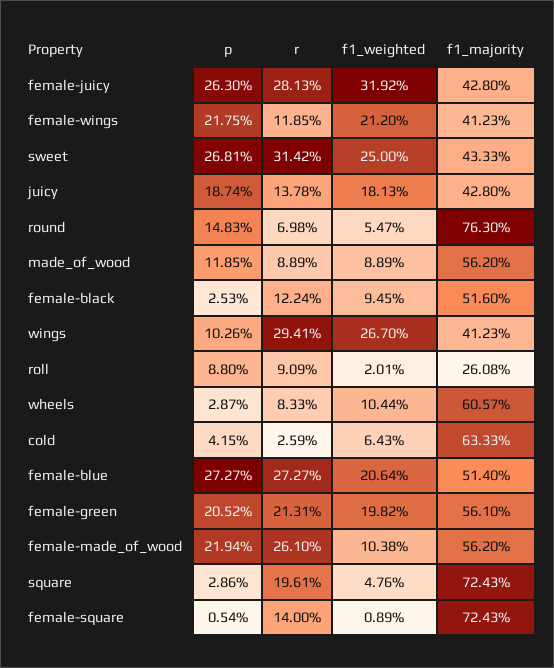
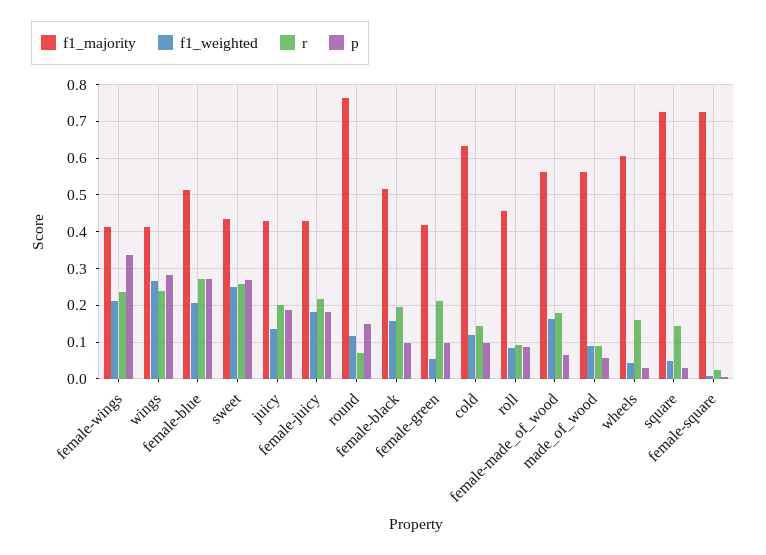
p, female-juicy: 0.263 -> 0.18
r, female-juicy: 0.2813 -> 0.22
f1_weighted, female-juicy: 0.3192 -> 0.18
p, female-wings: 0.2175 -> 0.34
r, female-wings: 0.1185 -> 0.24
r, sweet: 0.3142 -> 0.26
r, juicy: 0.1378 -> 0.2
f1_weighted, juicy: 0.1813 -> 0.14
f1_weighted, round: 0.0547 -> 0.12
p, made_of_wood: 0.1185 -> 0.06
p, female-black: 0.0253 -> 0.1
r, female-black: 0.1224 -> 0.2
f1_weighted, female-black: 0.0945 -> 0.16
p, wings: 0.1026 -> 0.28
r, wings: 0.2941 -> 0.24
f1_weighted, roll: 0.0201 -> 0.08
f1_majority, roll: 0.2608 -> 0.46
r, wheels: 0.0833 -> 0.16
f1_weighted, wheels: 0.1044 -> 0.04
p, cold: 0.0415 -> 0.1
r, cold: 0.0259 -> 0.14
f1_weighted, cold: 0.0643 -> 0.12
p, female-green: 0.2052 -> 0.1
f1_weighted, female-green: 0.1982 -> 0.06
f1_majority, female-green: 0.561 -> 0.42
p, female-made_of_wood: 0.2194 -> 0.06
r, female-made_of_wood: 0.261 -> 0.18
f1_weighted, female-made_of_wood: 0.1038 -> 0.16
r, square: 0.1961 -> 0.14
r, female-square: 0.14 -> 0.02

